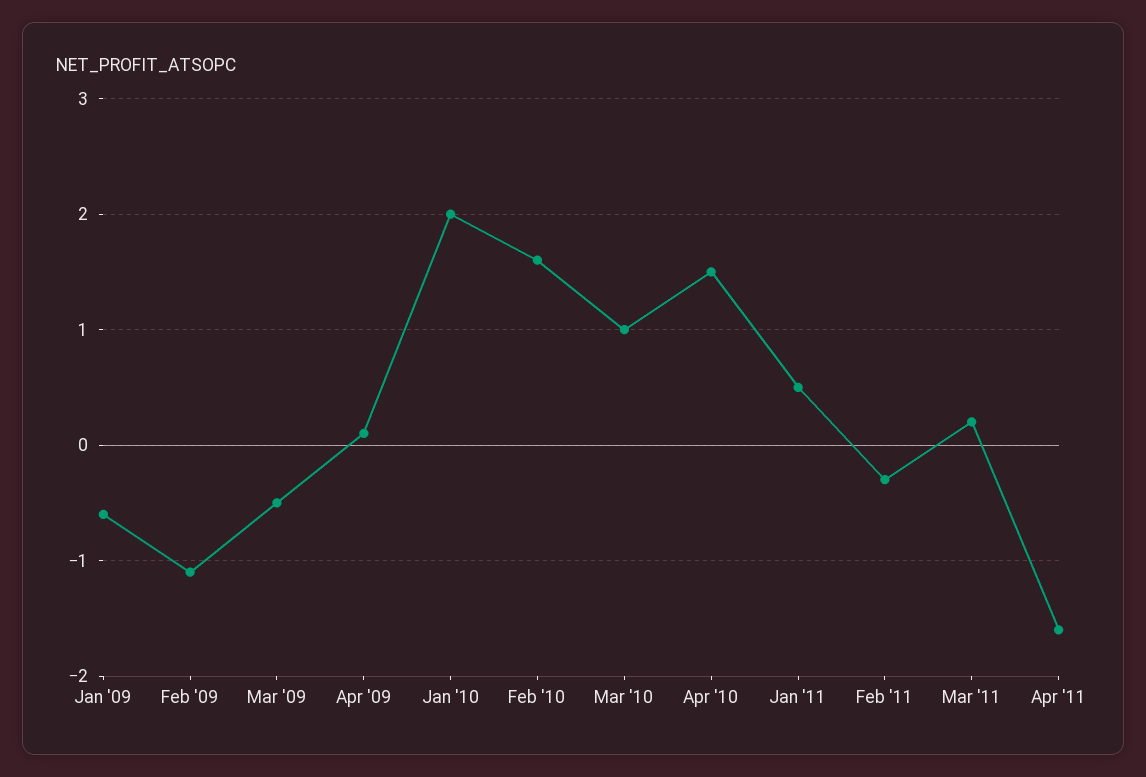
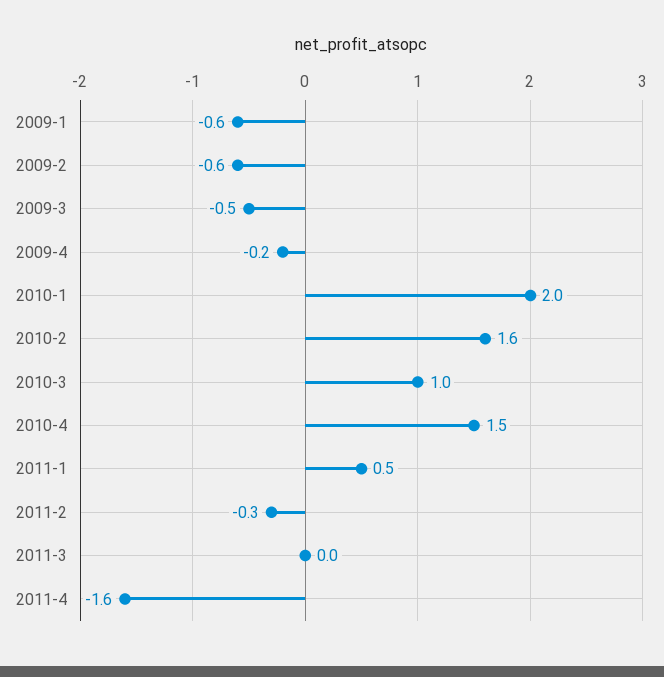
Feb '09: -1.1 -> -0.6
Apr '09: 0.1 -> -0.2
Mar '11: 0.2 -> 0

